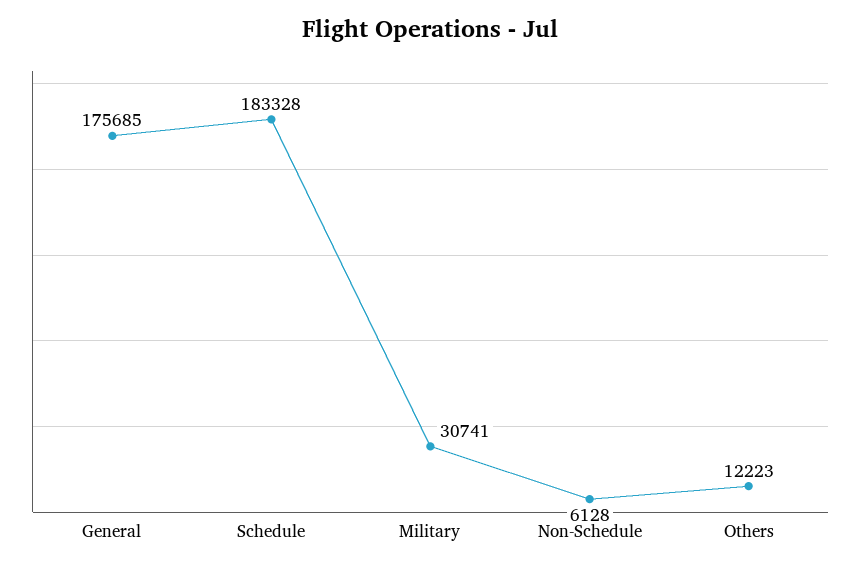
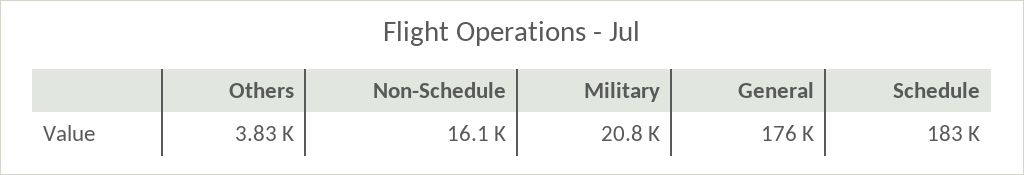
Military: 30741 -> 20800
Non-Schedule: 6128 -> 16100
Others: 12223 -> 3830

